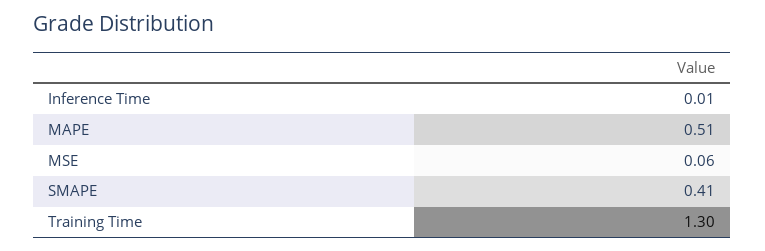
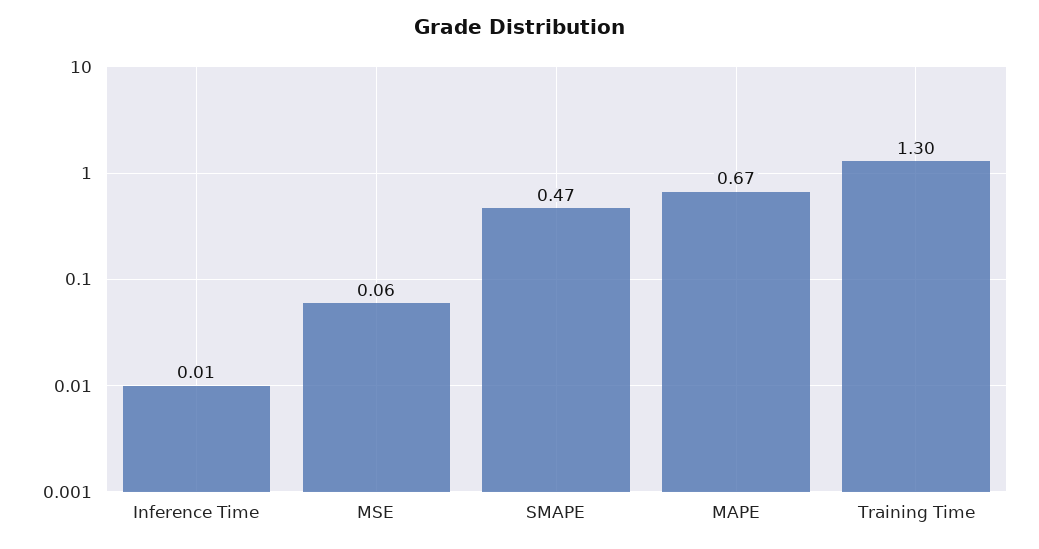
MAPE: 0.51 -> 0.67
SMAPE: 0.41 -> 0.47

